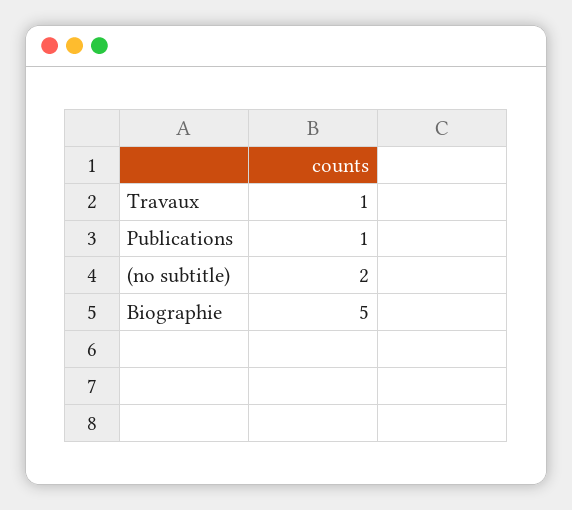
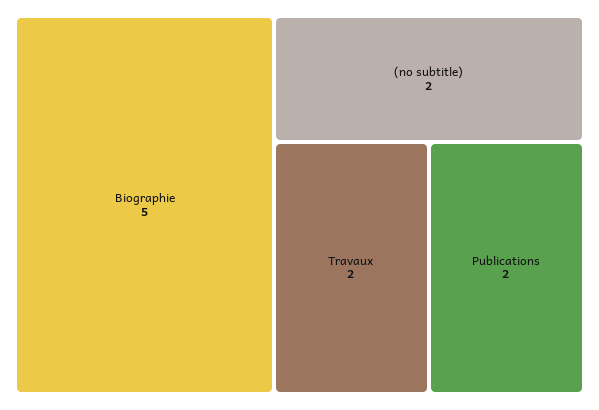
Travaux: 1 -> 2
Publications: 1 -> 2

